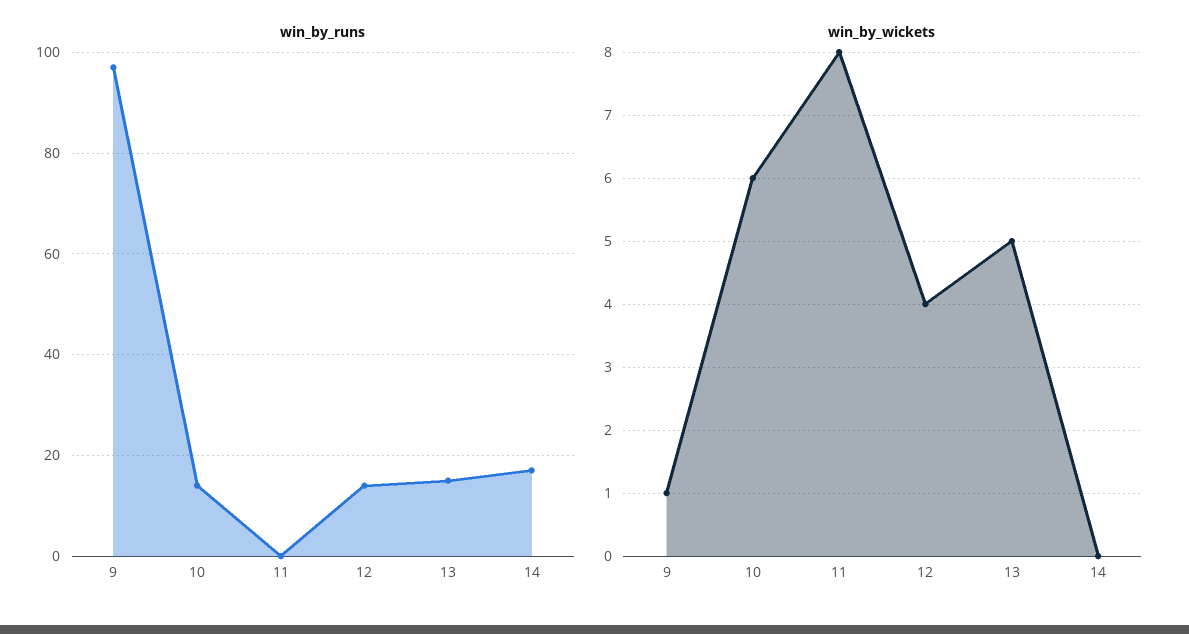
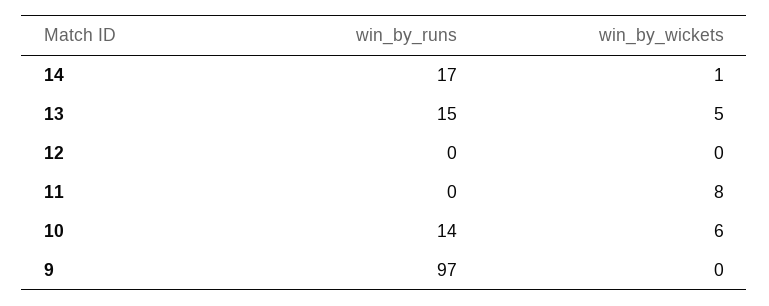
win_by_runs, 12: 15 -> 0
win_by_wickets, 9: 1 -> 0
win_by_wickets, 12: 4 -> 0
win_by_wickets, 14: 0 -> 1

